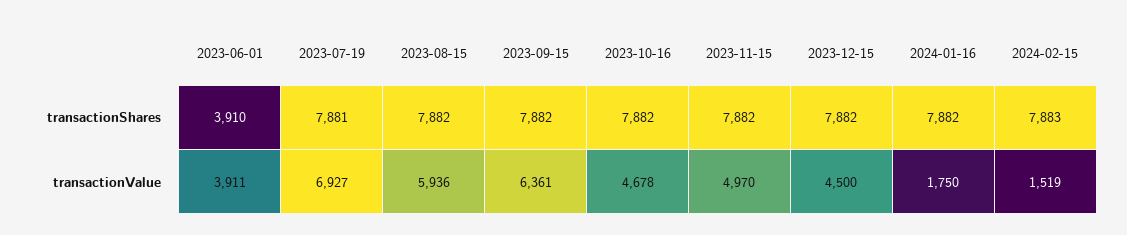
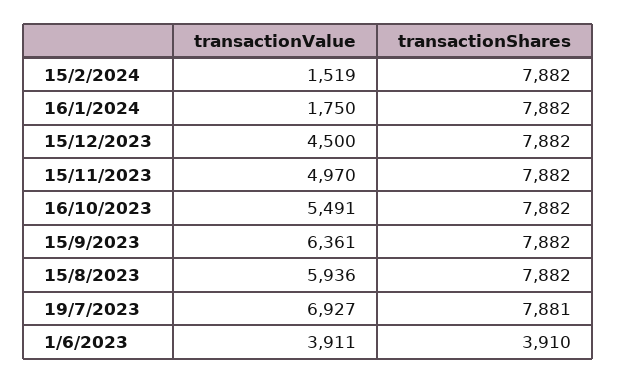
2024-02-15, transactionShares: 7883 -> 7882
2023-10-16, transactionValue: 4678 -> 5491

